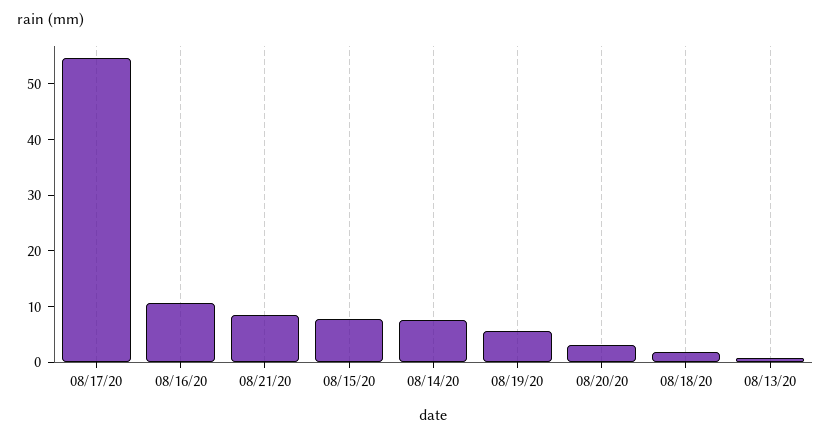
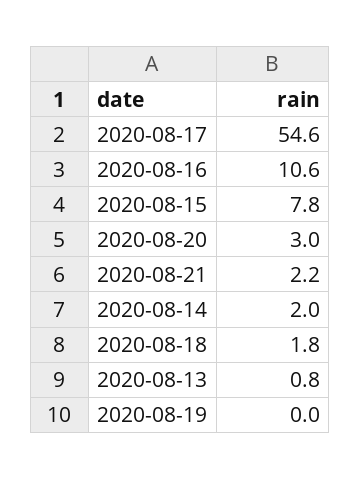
08/21/20: 8 -> 2.2
08/14/20: 8 -> 2
08/19/20: 6 -> 0

